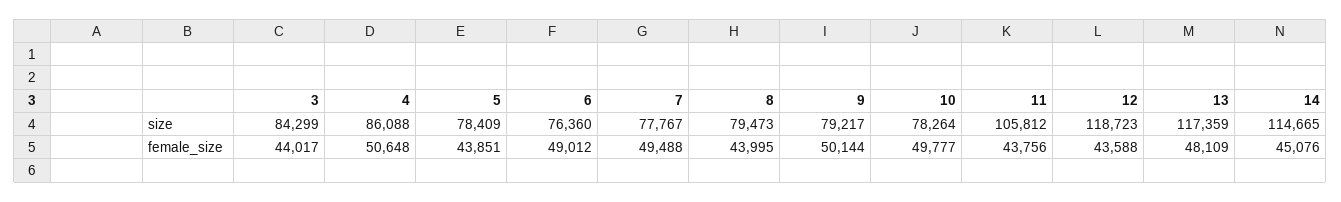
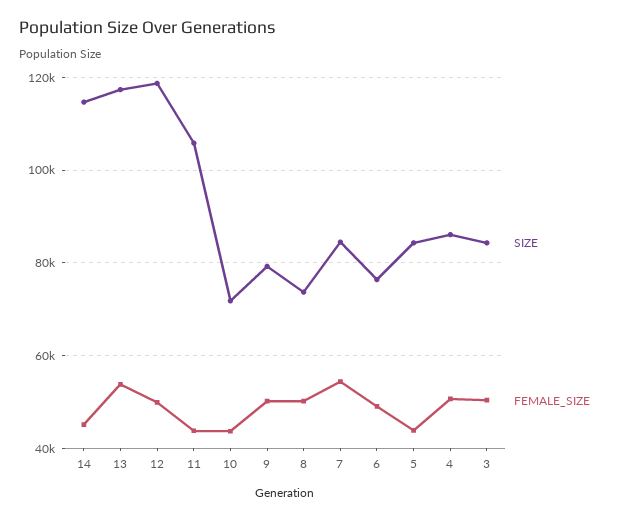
size, 5: 78409 -> 84000
size, 7: 77767 -> 84000
size, 8: 79473 -> 74000
size, 10: 78264 -> 72000
female_size, 3: 44017 -> 50000
female_size, 7: 49488 -> 54000
female_size, 8: 43995 -> 50000
female_size, 10: 49777 -> 44000
female_size, 12: 43588 -> 50000
female_size, 13: 48109 -> 54000

